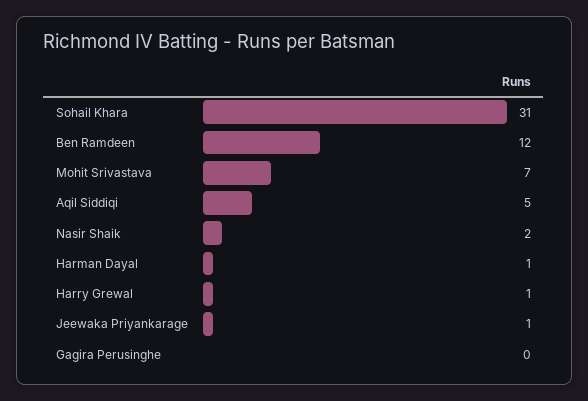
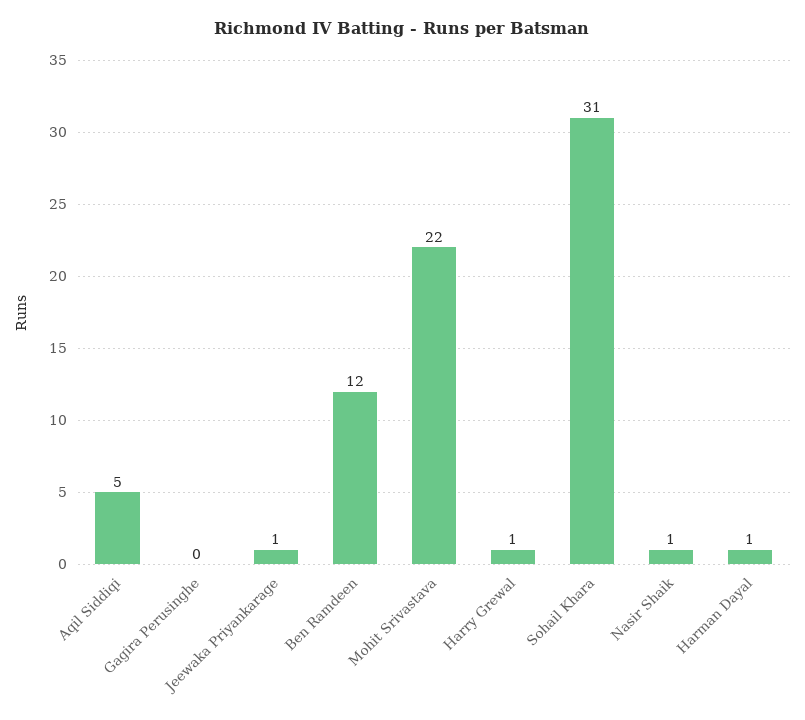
Mohit Srivastava: 7 -> 22
Nasir Shaik: 2 -> 1

